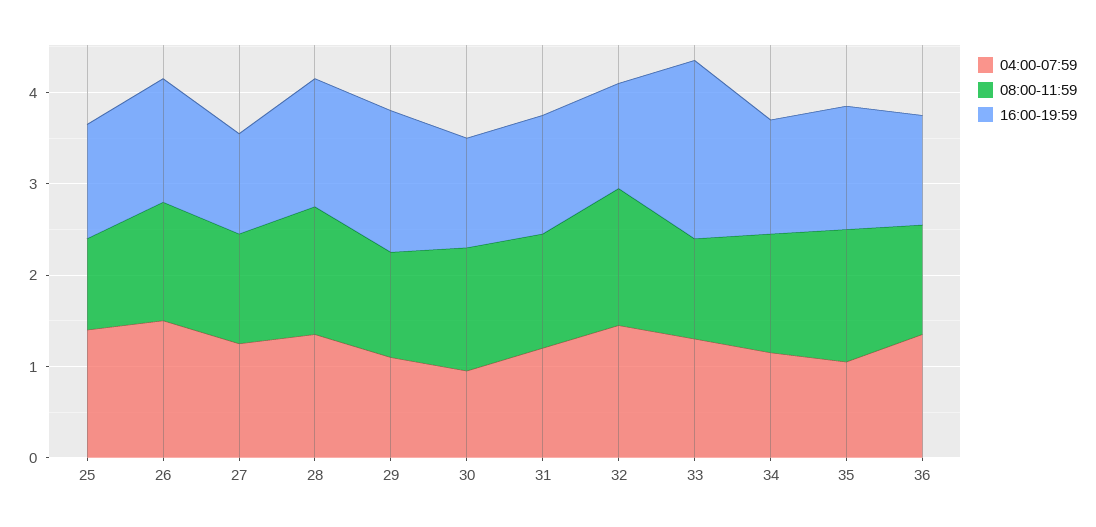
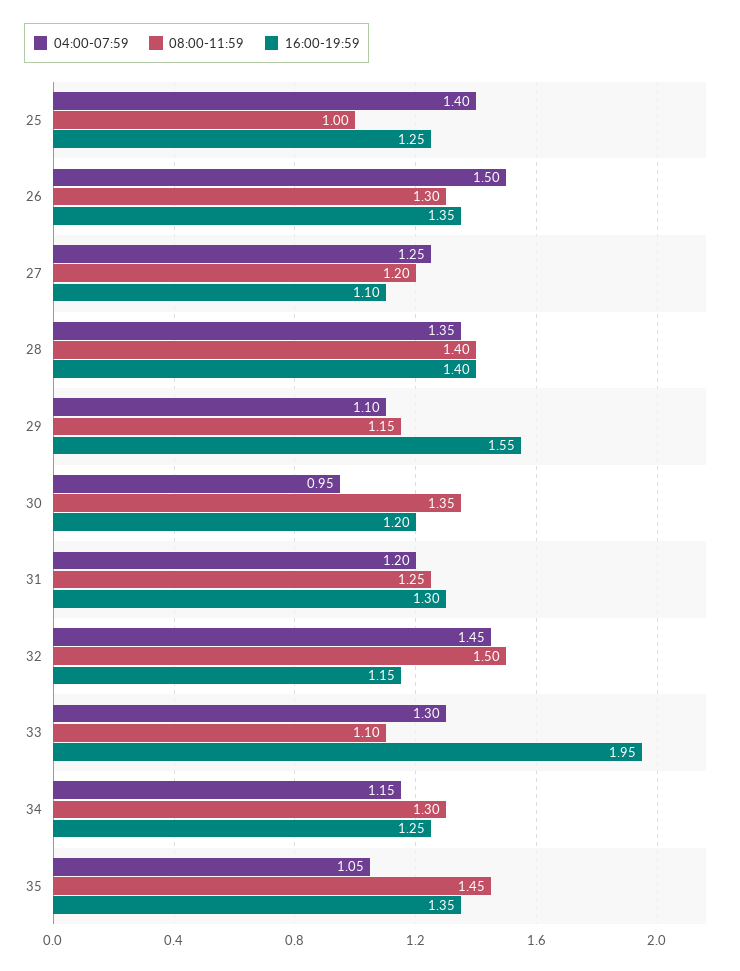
04:00-07:59, 36: 1.4 -> none
08:00-11:59, 36: 1.2 -> none
16:00-19:59, 36: 1.2 -> none

